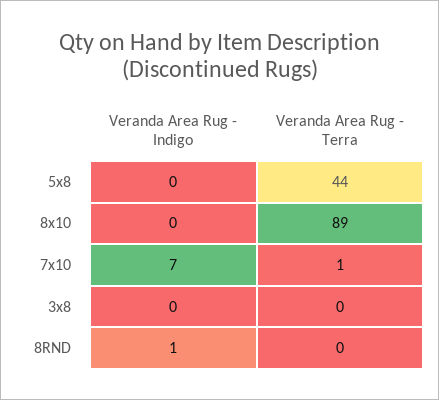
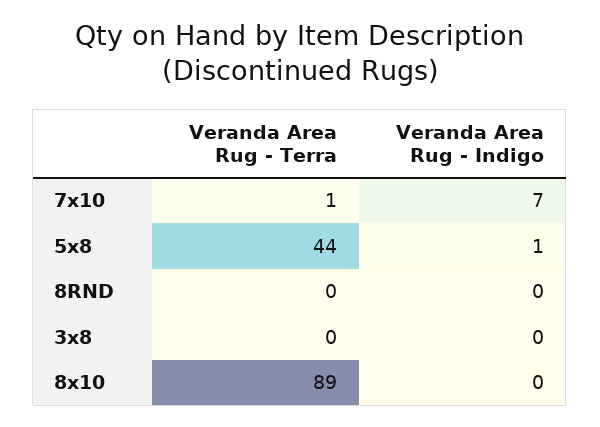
Veranda Area Rug - Indigo, 5x8: 0 -> 1
Veranda Area Rug - Indigo, 8RND: 1 -> 0

